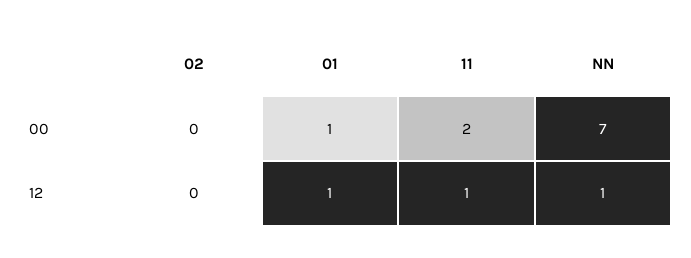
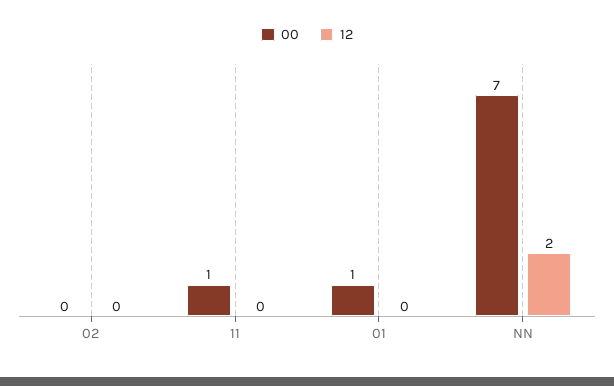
00, 11: 2 -> 1
12, 01: 1 -> 0
12, 11: 1 -> 0
12, NN: 1 -> 2

